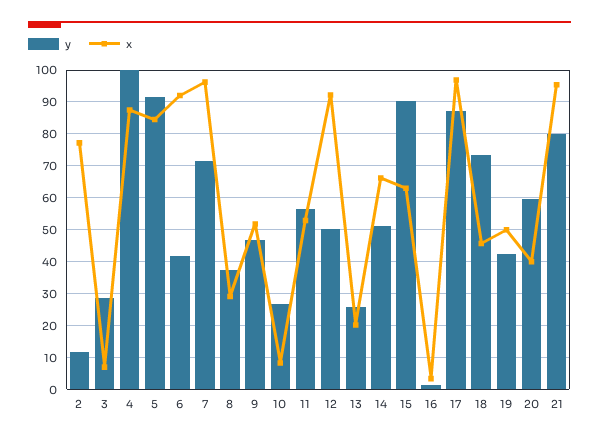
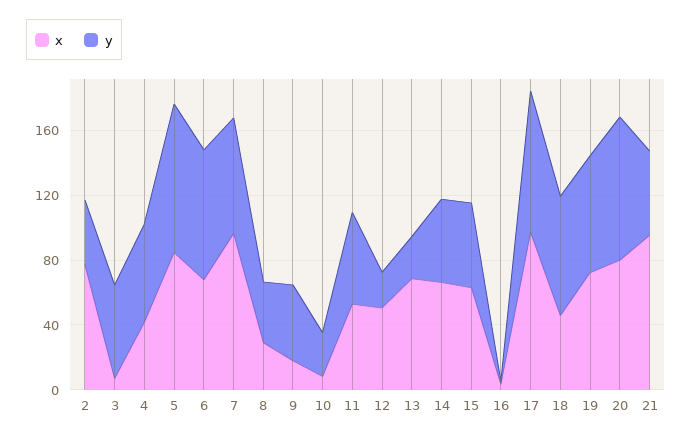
y, 2: 12 -> 40
y, 3: 28 -> 60
y, 4: 100 -> 60
x, 4: 88 -> 40
y, 6: 42 -> 80
x, 6: 92 -> 70
x, 9: 52 -> 20
y, 12: 50 -> 20
x, 12: 92 -> 50
x, 13: 20 -> 70
y, 15: 90 -> 50
y, 19: 42 -> 70
x, 19: 50 -> 70
y, 20: 60 -> 90
x, 20: 40 -> 80
y, 21: 80 -> 50

